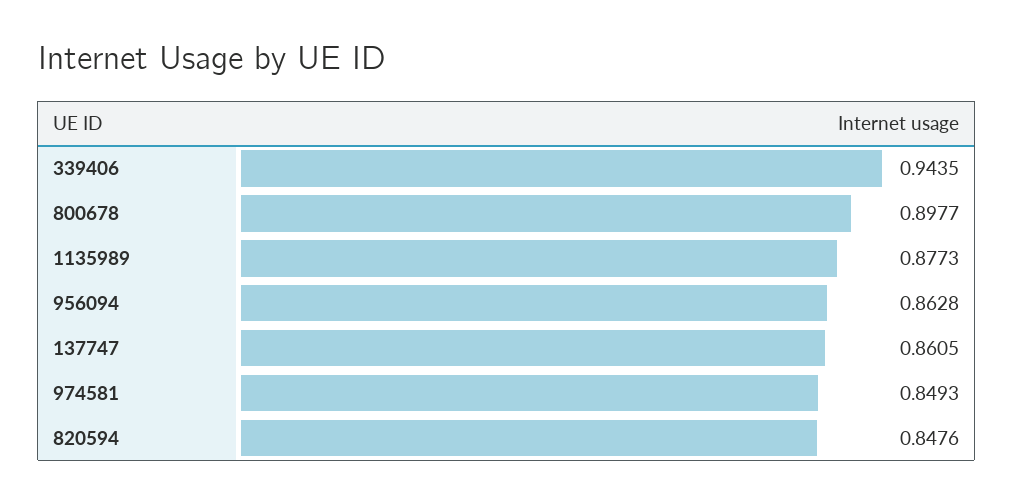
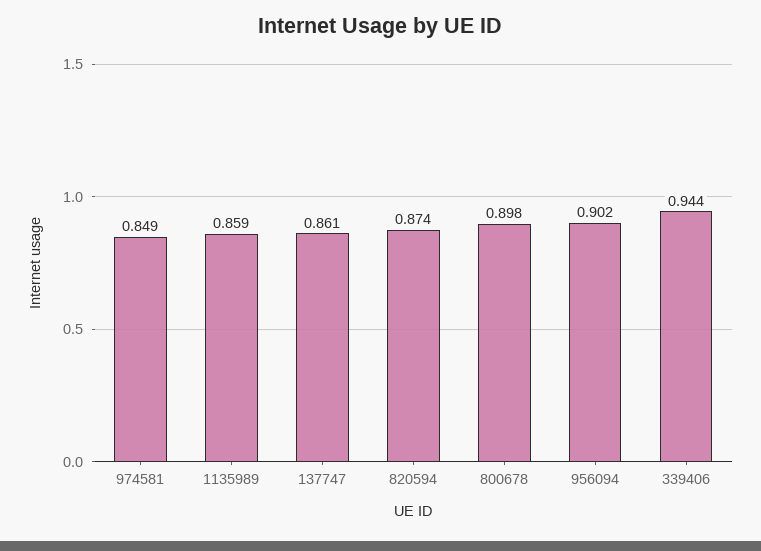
1135989: 0.8773 -> 0.859
956094: 0.8628 -> 0.902
820594: 0.8476 -> 0.874

